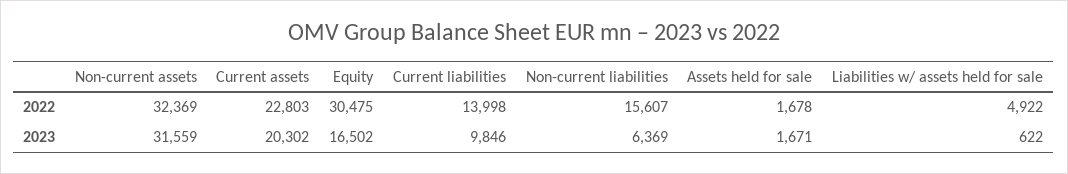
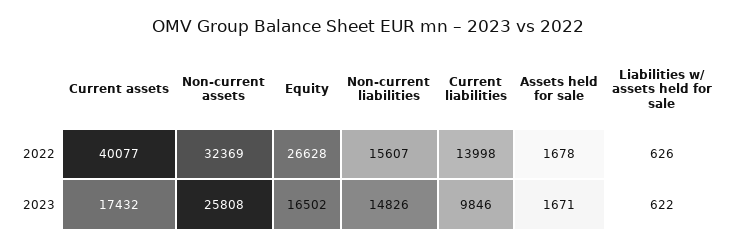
Current assets, 2022: 22803 -> 40077
Equity, 2022: 30475 -> 26628
Liabilities w/ assets held for sale, 2022: 4922 -> 626
Non-current assets, 2023: 31559 -> 25808
Current assets, 2023: 20302 -> 17432
Non-current liabilities, 2023: 6369 -> 14826

